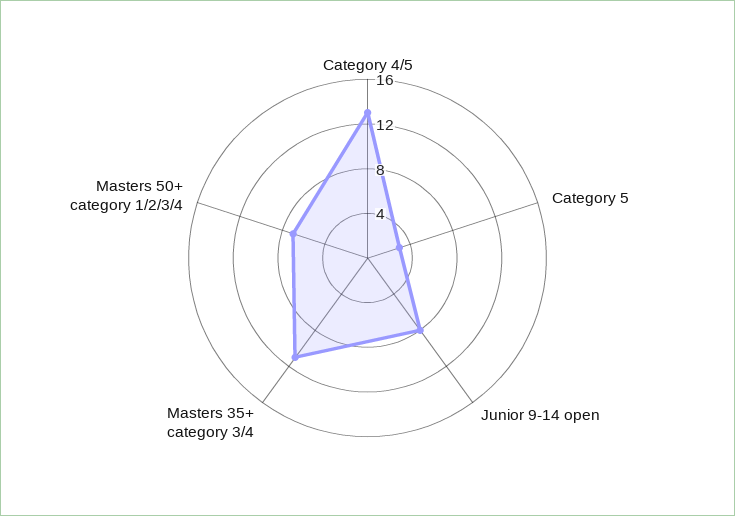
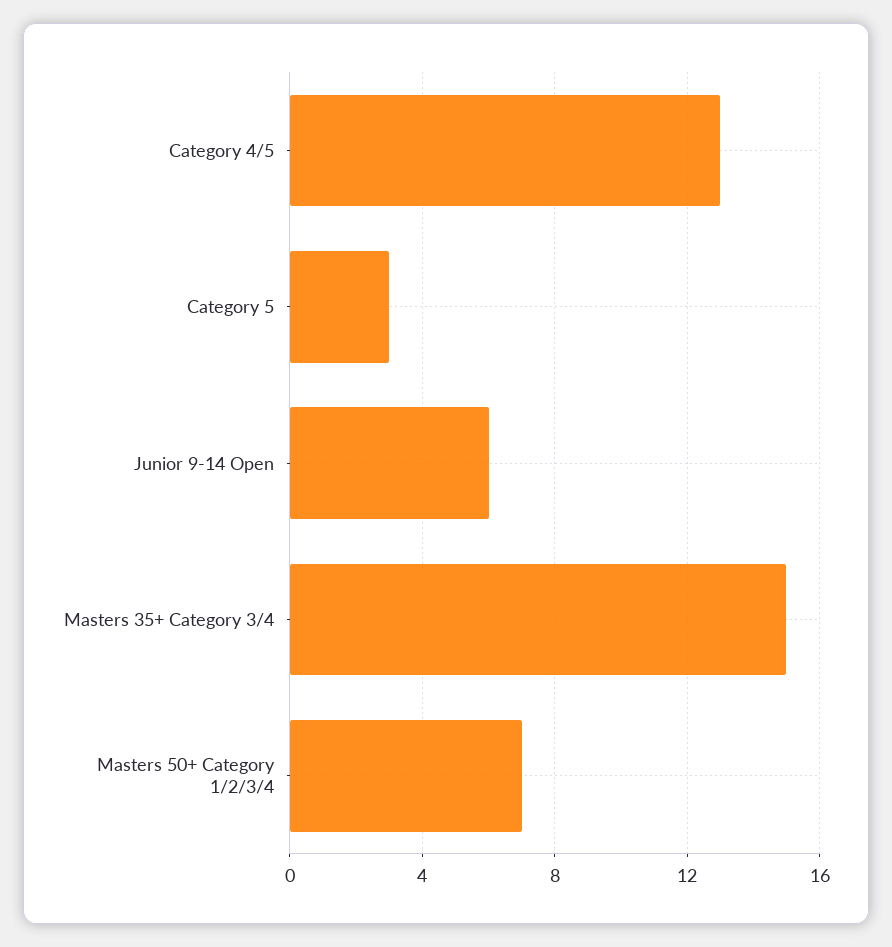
Junior 9-14 open: 8 -> 6
Masters 35+ category 3/4: 11 -> 15

